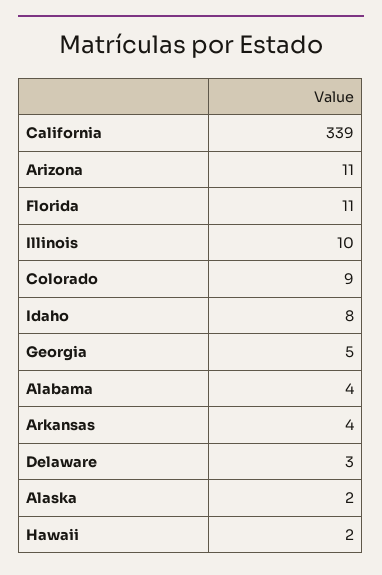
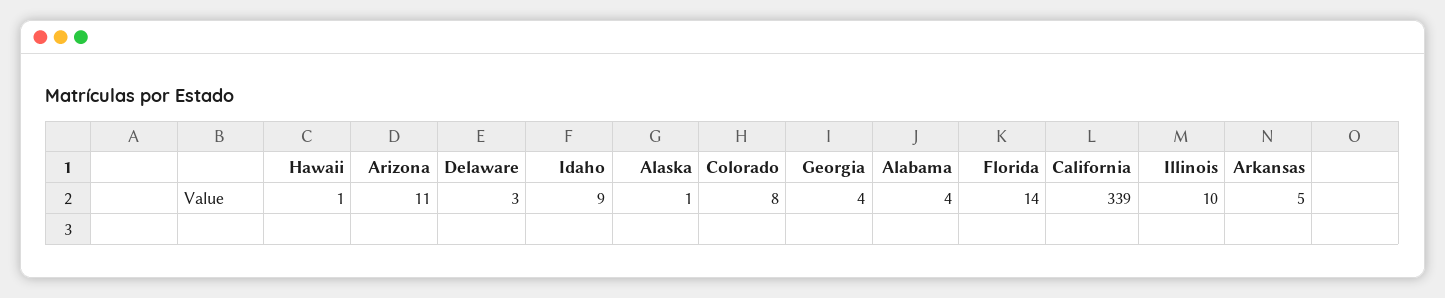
Florida: 11 -> 14
Colorado: 9 -> 8
Idaho: 8 -> 9
Georgia: 5 -> 4
Arkansas: 4 -> 5
Alaska: 2 -> 1
Hawaii: 2 -> 1

